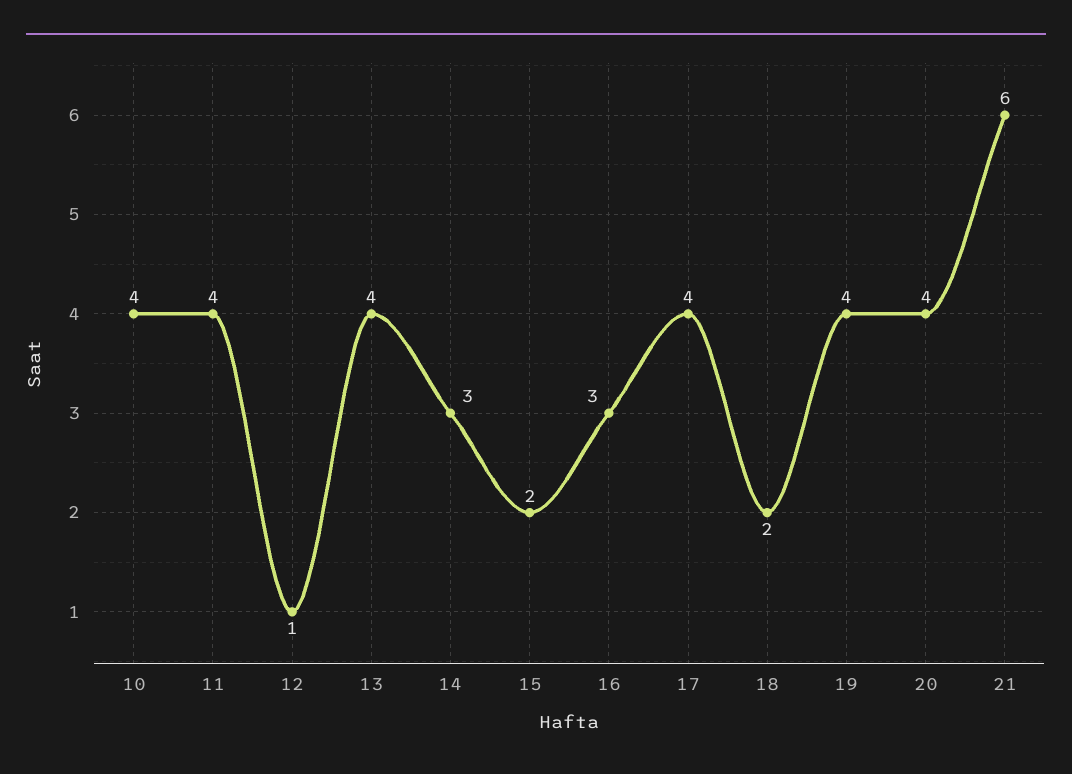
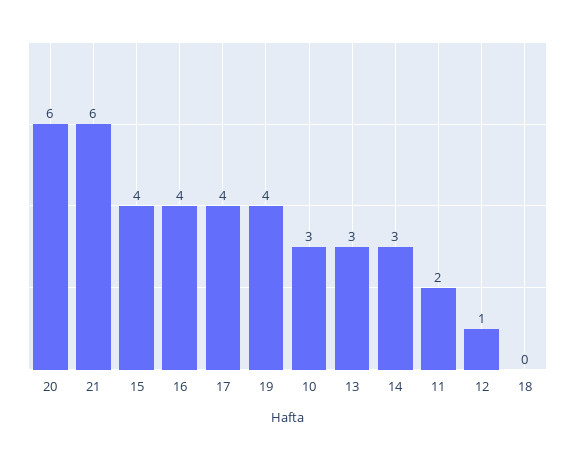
10: 4 -> 3
11: 4 -> 2
13: 4 -> 3
15: 2 -> 4
16: 3 -> 4
18: 2 -> 0
20: 4 -> 6

